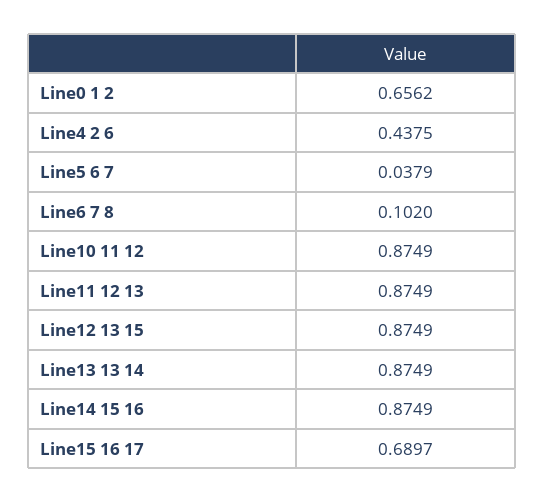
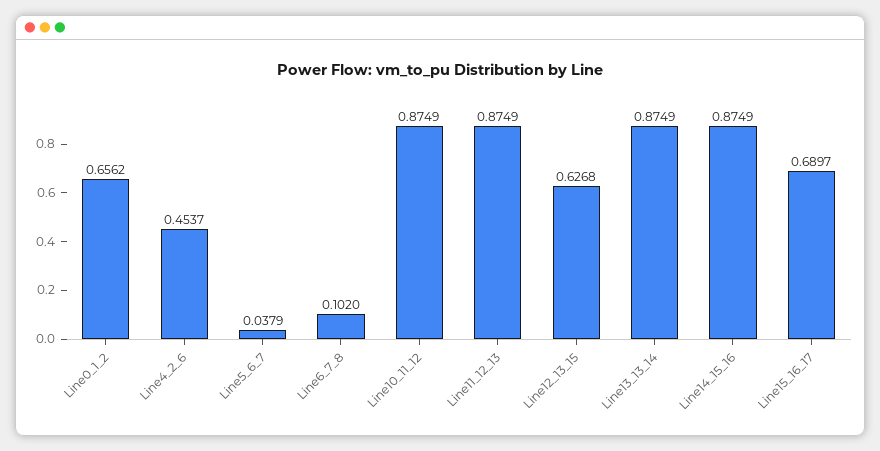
Line4 2 6: 0.4375 -> 0.4537
Line12 13 15: 0.8749 -> 0.6268

